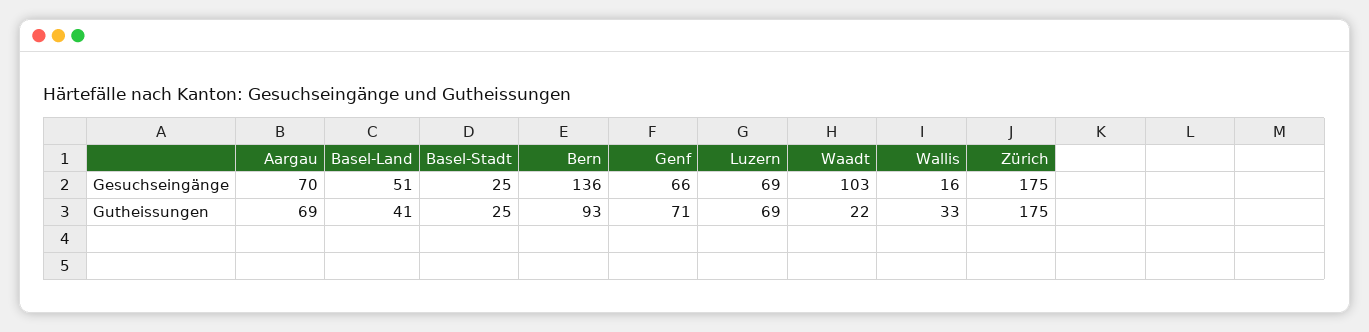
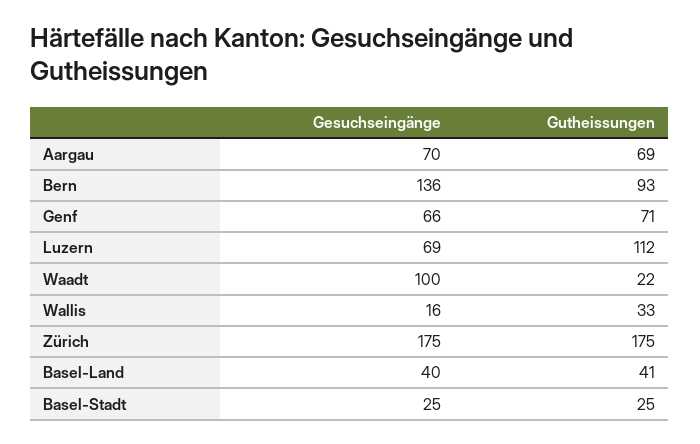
Basel-Land, Gesuchseingänge: 51 -> 40
Waadt, Gesuchseingänge: 103 -> 100
Luzern, Gutheissungen: 69 -> 112

